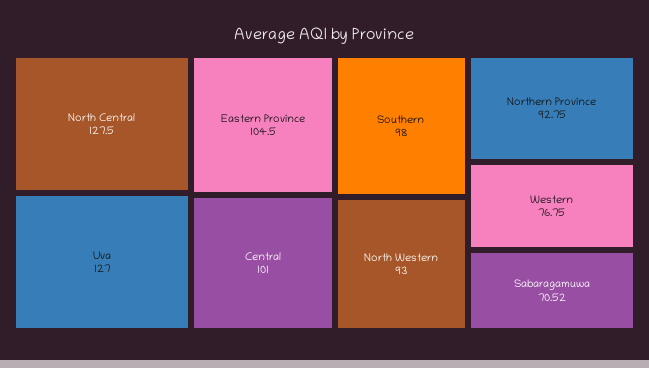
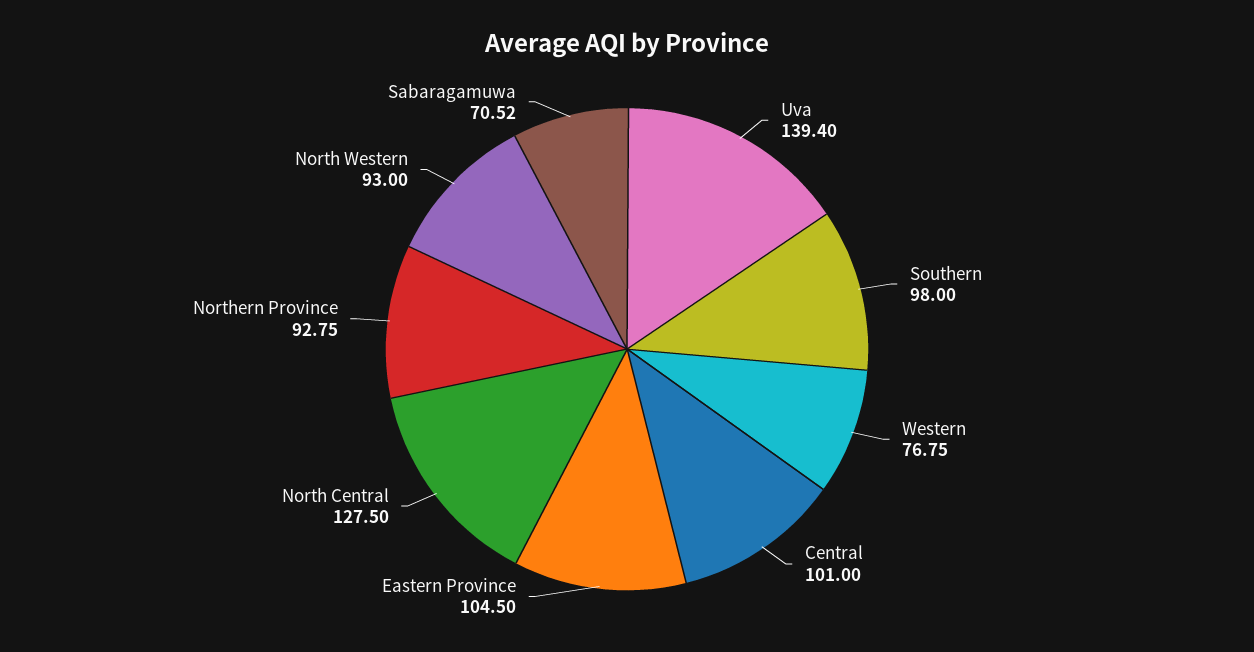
Uva: 127 -> 139.4

